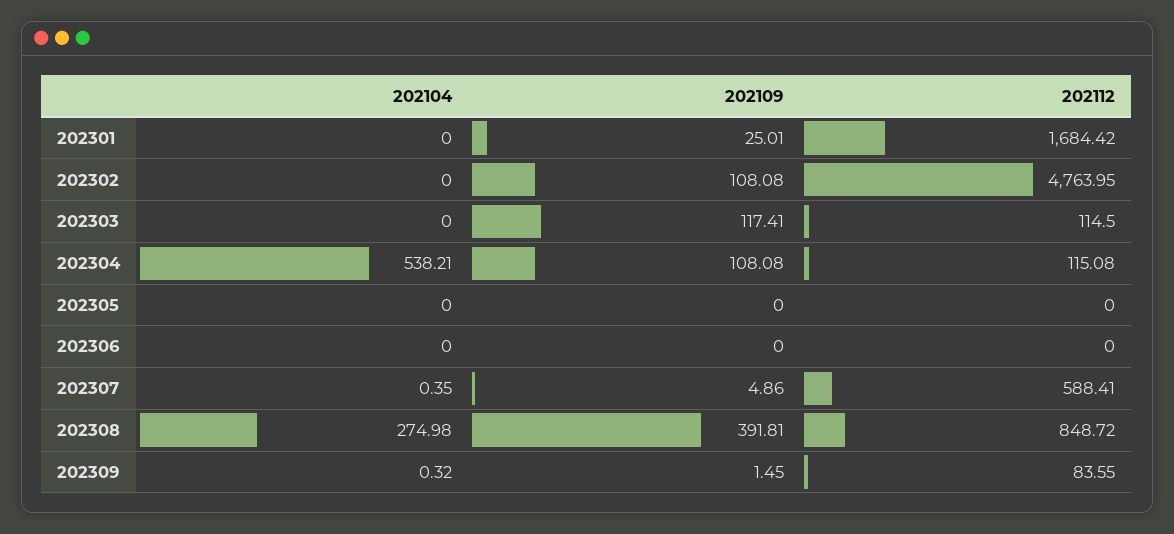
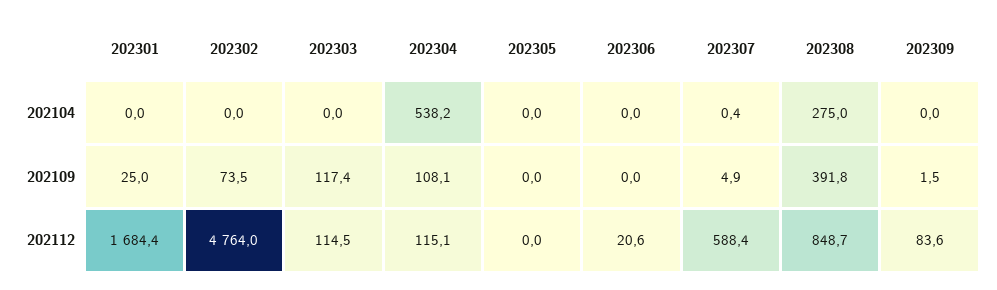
202109, 202302: 108.08 -> 73.5
202112, 202306: 0 -> 20.6
202104, 202309: 0.32 -> 0

